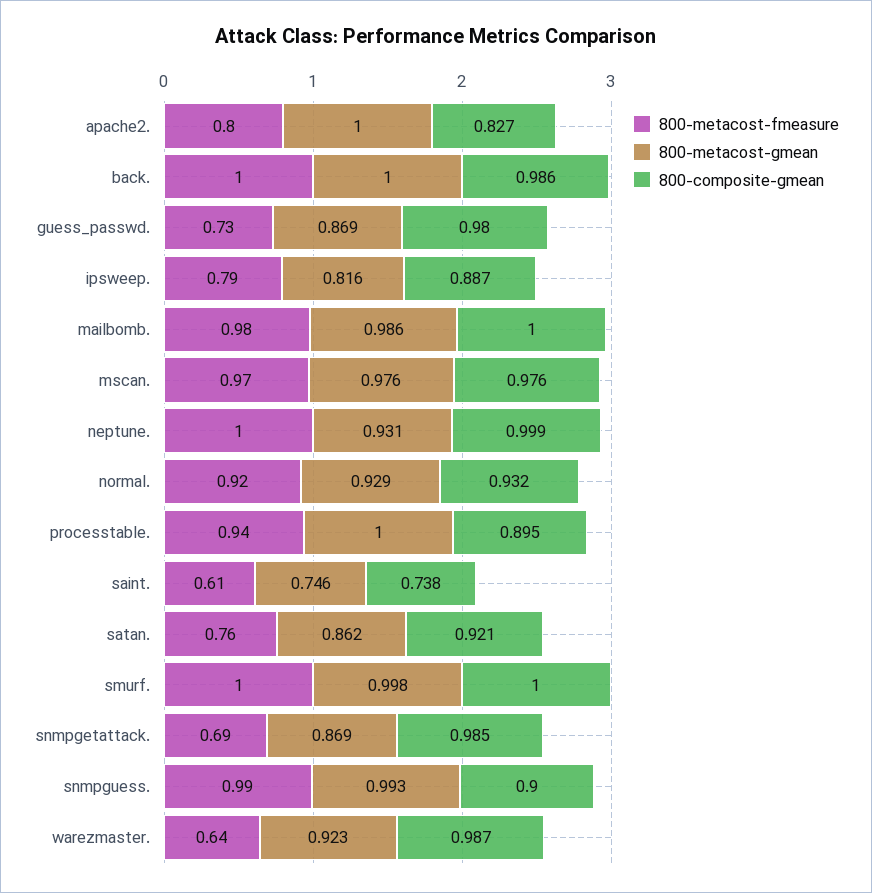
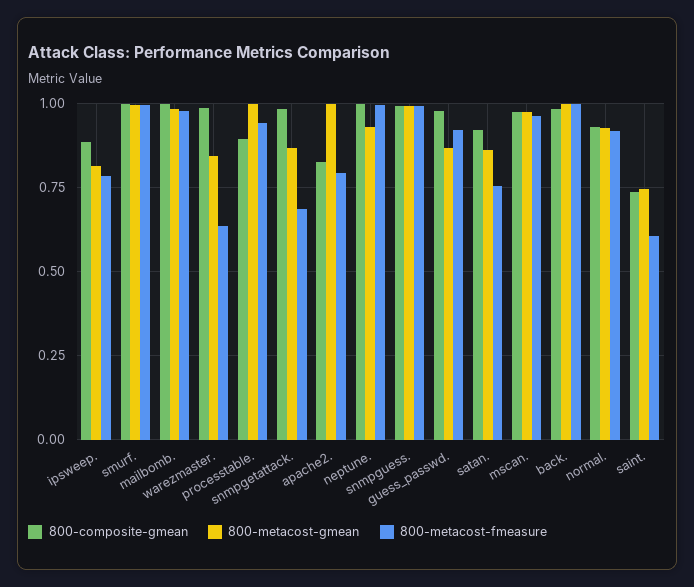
800-metacost-fmeasure, guess_passwd.: 0.73 -> 0.925
800-composite-gmean, snmpguess.: 0.9 -> 1
800-metacost-gmean, warezmaster.: 0.923 -> 0.85

